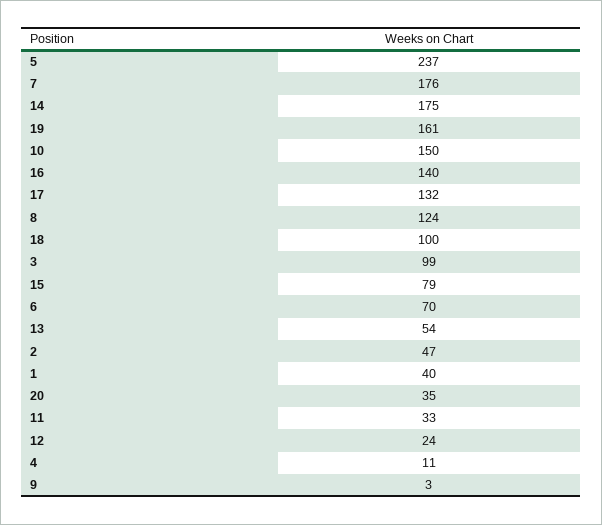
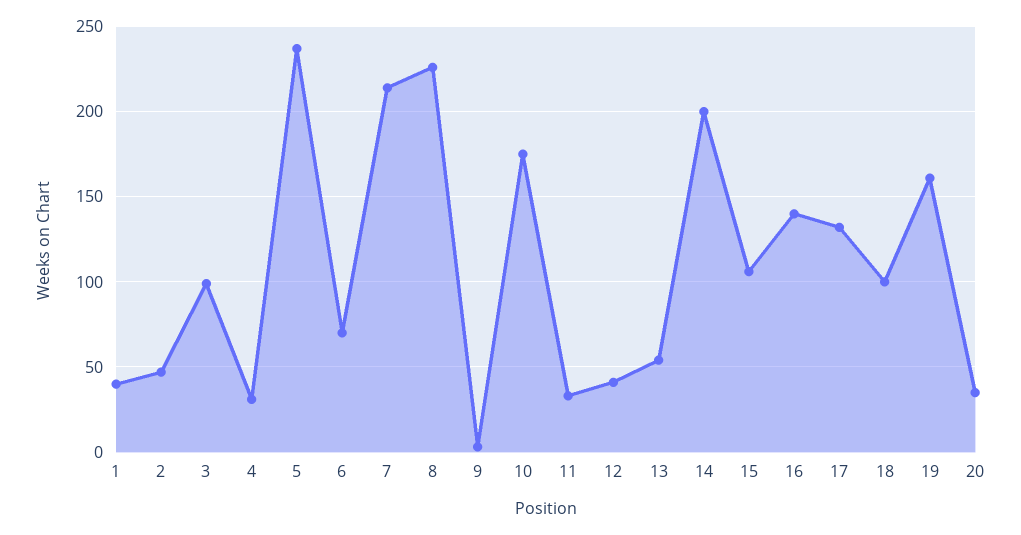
7: 176 -> 215
14: 175 -> 200
10: 150 -> 175
8: 124 -> 225
15: 79 -> 105
12: 24 -> 40
4: 11 -> 30

